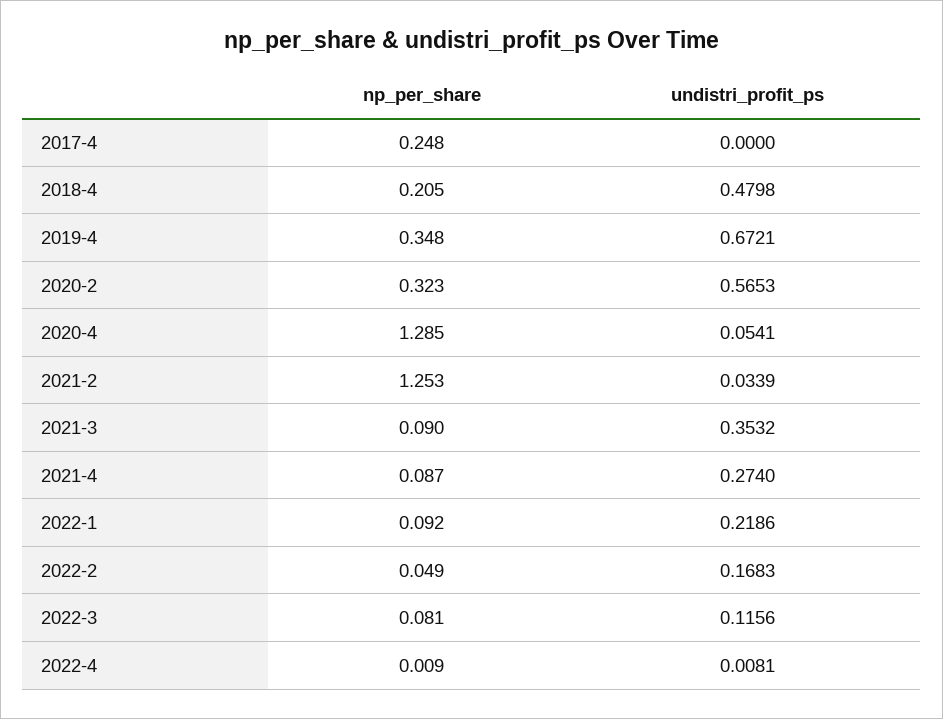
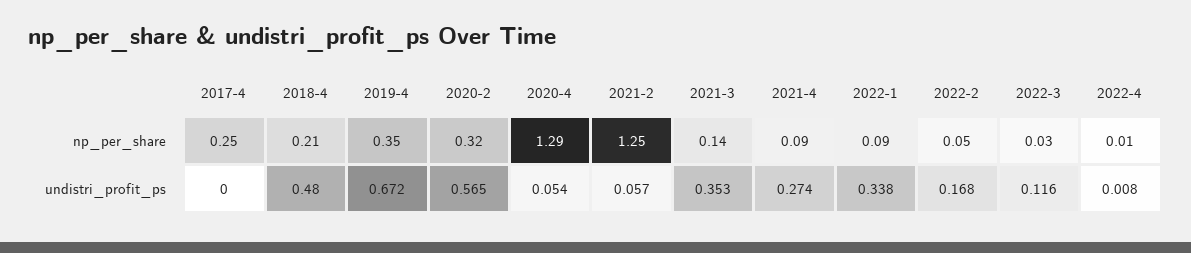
undistri_profit_ps, 2021-2: 0.0339 -> 0.057
np_per_share, 2021-3: 0.09 -> 0.14
undistri_profit_ps, 2022-1: 0.2186 -> 0.338
np_per_share, 2022-3: 0.081 -> 0.03

